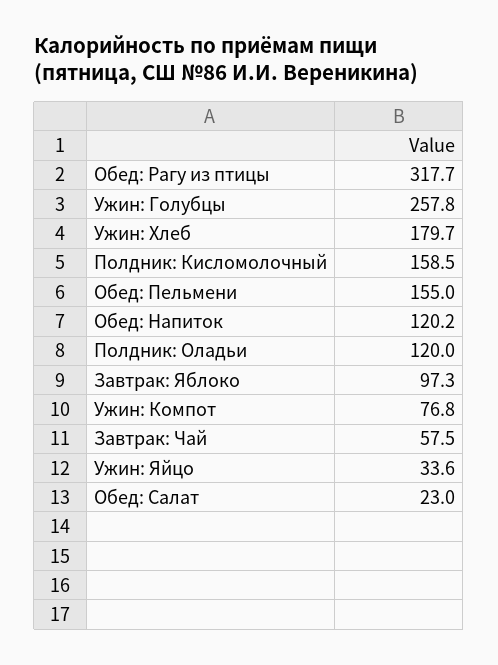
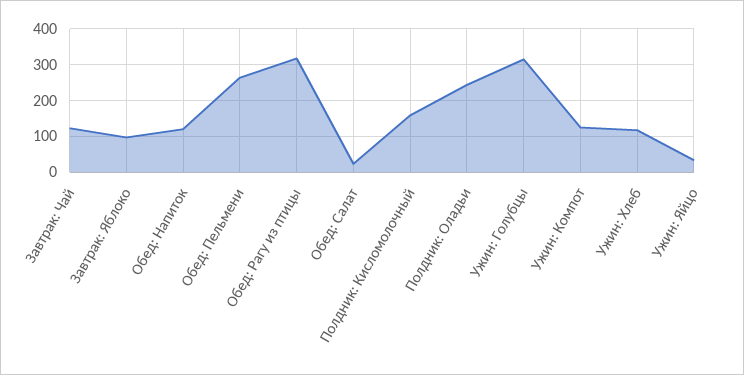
Ужин: Голубцы: 257.8 -> 320
Ужин: Хлеб: 179.7 -> 120
Обед: Пельмени: 155 -> 260
Полдник: Оладьи: 120 -> 240
Ужин: Компот: 76.8 -> 120
Завтрак: Чай: 57.5 -> 120

